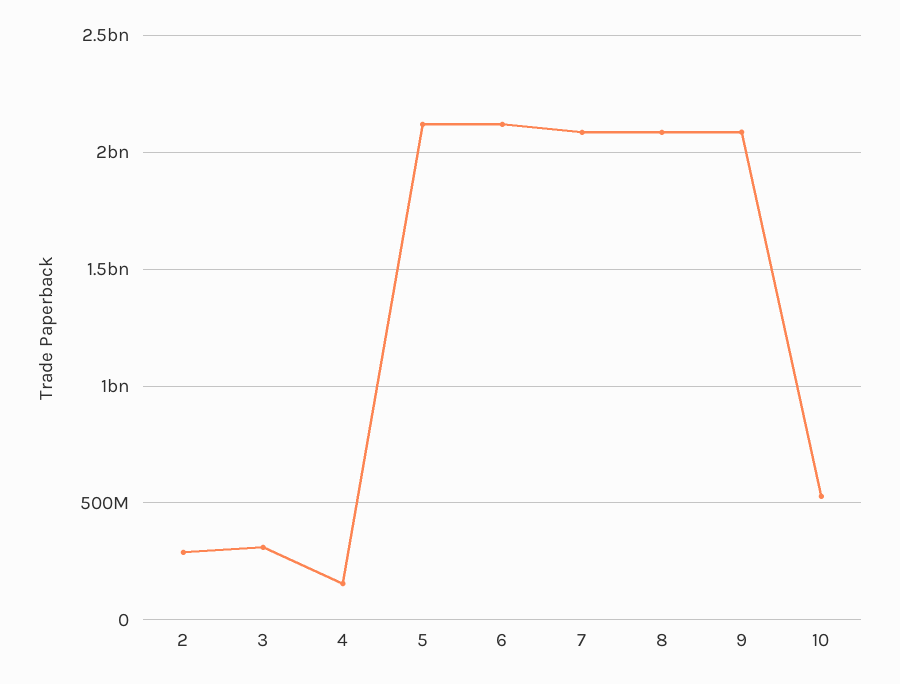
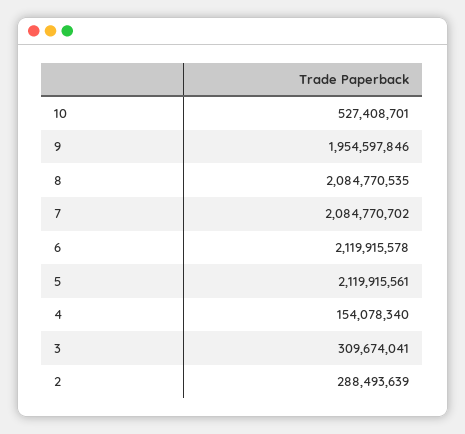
9: 2100000000 -> 1954597846

